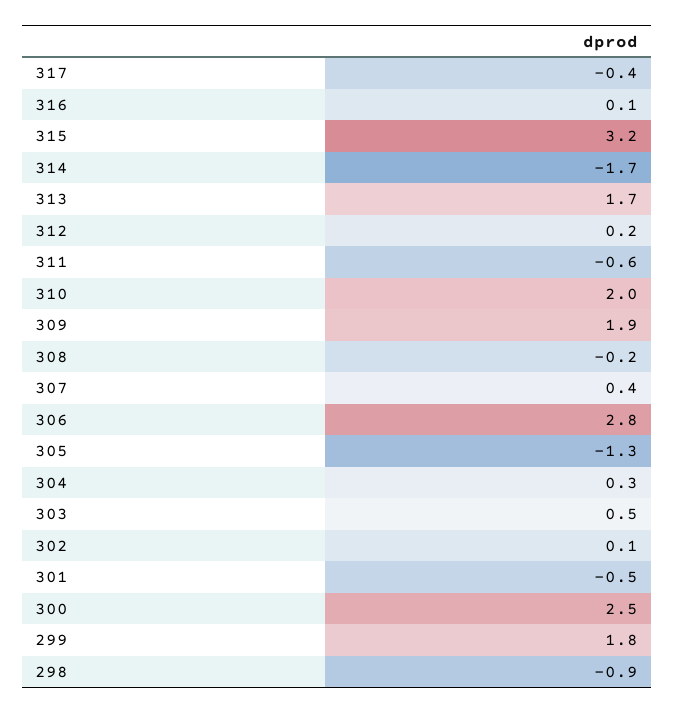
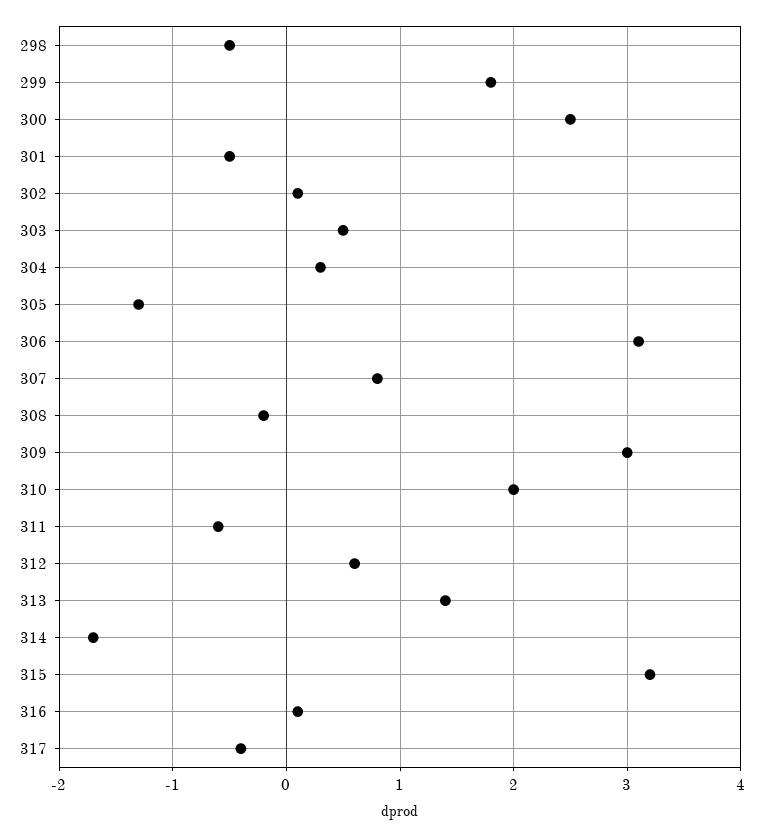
313: 1.7 -> 1.4
312: 0.2 -> 0.6
309: 1.9 -> 3
307: 0.4 -> 0.8
306: 2.8 -> 3.1
298: -0.9 -> -0.5

